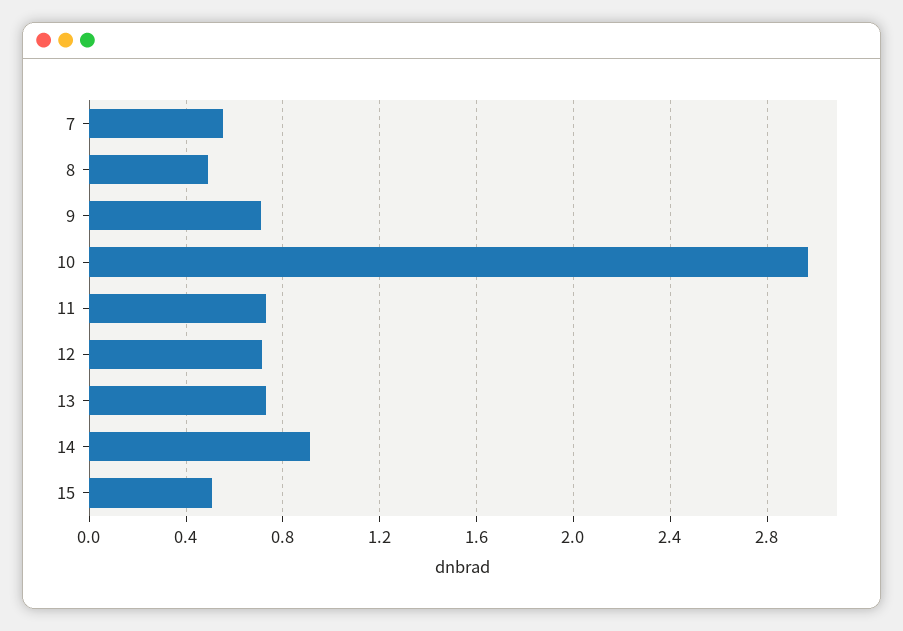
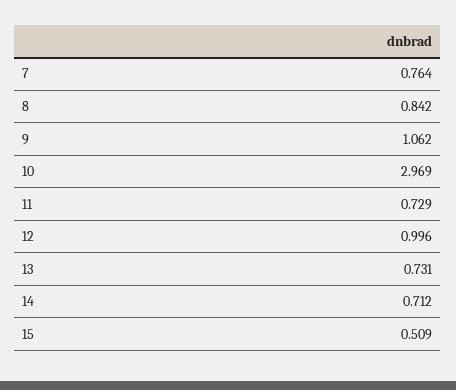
7: 0.55 -> 0.764
8: 0.5 -> 0.842
9: 0.7 -> 1.062
12: 0.7 -> 0.996
14: 0.9 -> 0.712

